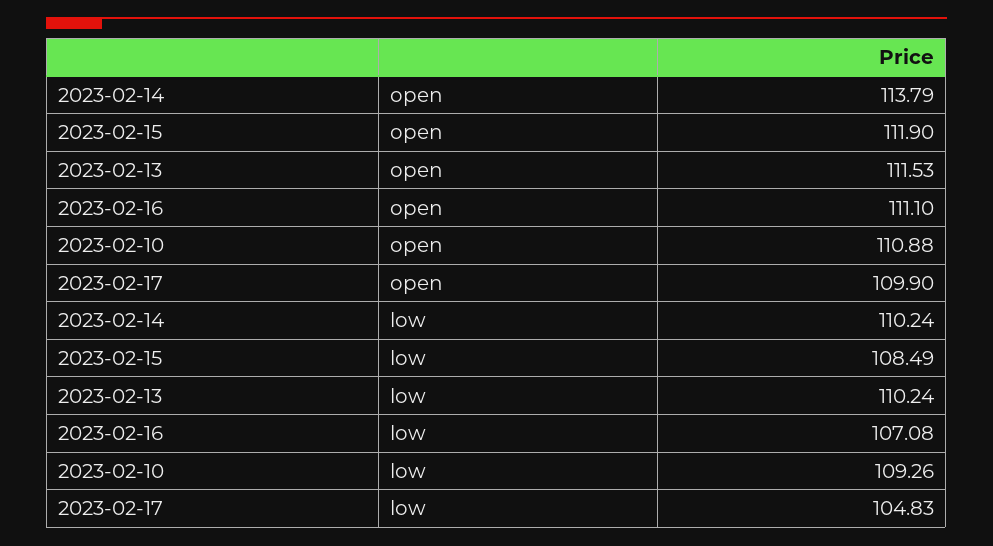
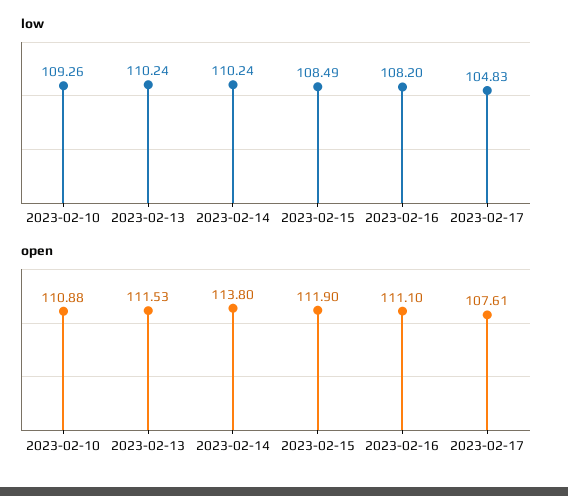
open, 2023-02-14: 113.79 -> 113.8
open, 2023-02-17: 109.9 -> 107.61
low, 2023-02-16: 107.08 -> 108.2

